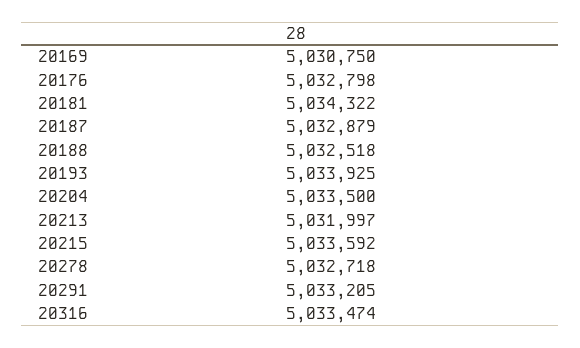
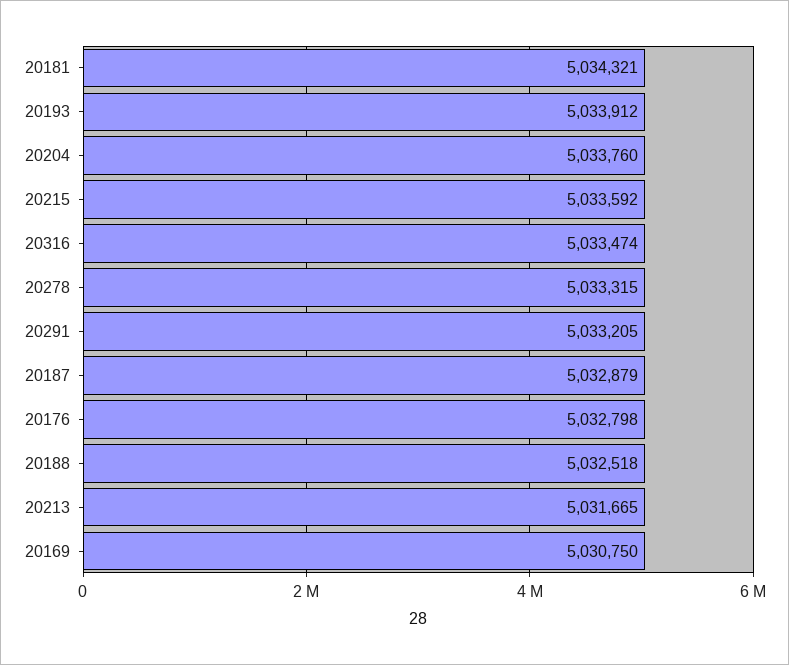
20181: 5034322 -> 5034321
20193: 5033925 -> 5033912
20204: 5033500 -> 5033760
20213: 5031997 -> 5031665
20278: 5032718 -> 5033315

